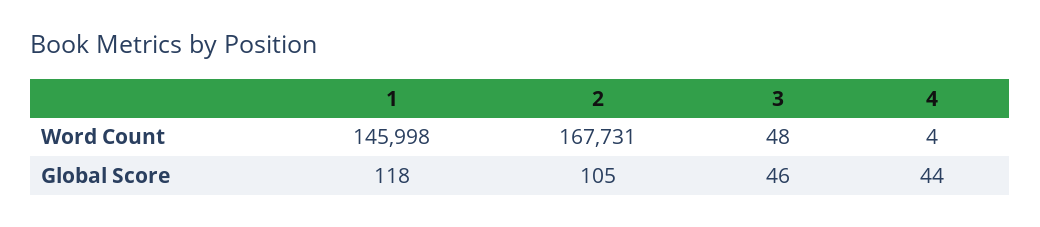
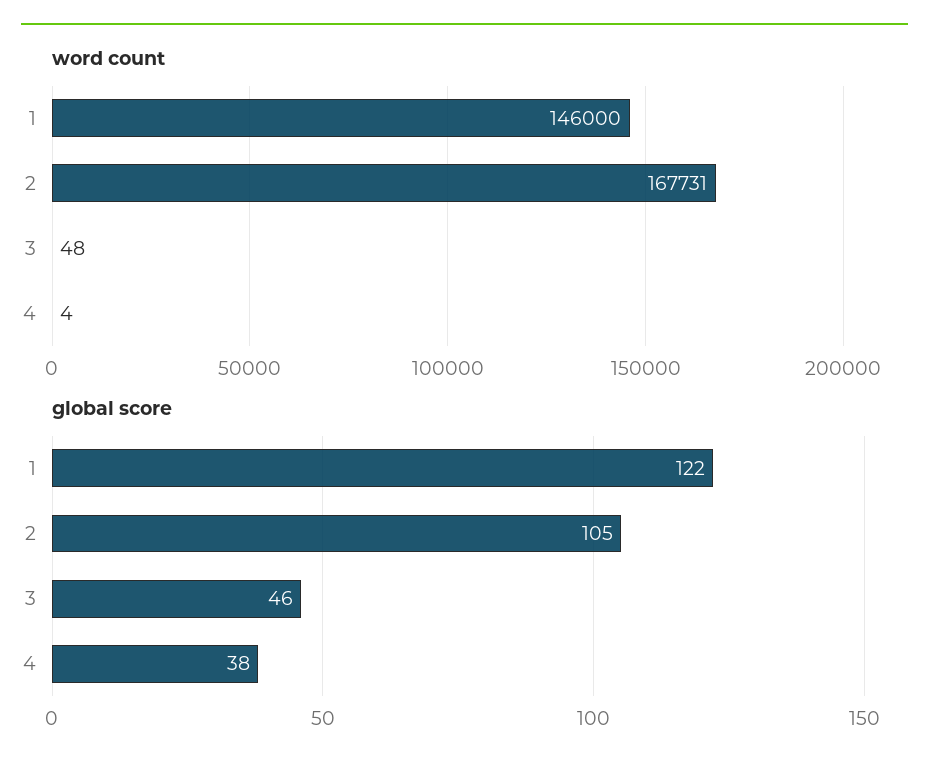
Word Count, 1: 145998 -> 146000
Global Score, 1: 118 -> 122
Global Score, 4: 44 -> 38

